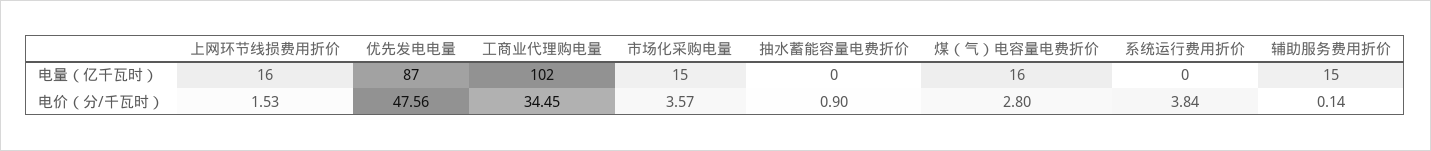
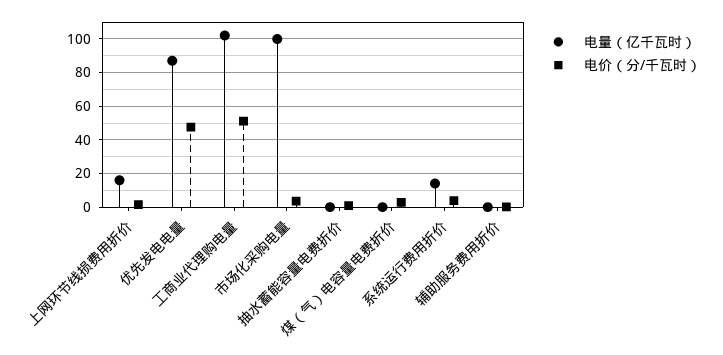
电量（亿千瓦时）, 市场化采购电量: 15 -> 100
电量（亿千瓦时）, 煤（气）电容量电费折价: 16 -> 0
电量（亿千瓦时）, 系统运行费用折价: 0 -> 15
电量（亿千瓦时）, 辅助服务费用折价: 15 -> 0
电价（分/千瓦时）, 工商业代理购电量: 34.45 -> 50

